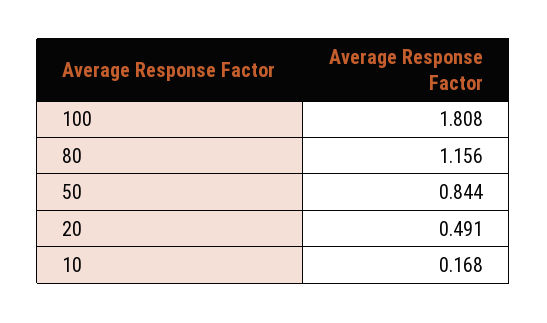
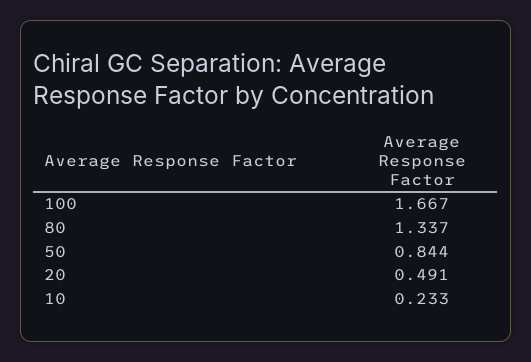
100: 1.808 -> 1.667
80: 1.156 -> 1.337
10: 0.168 -> 0.233

